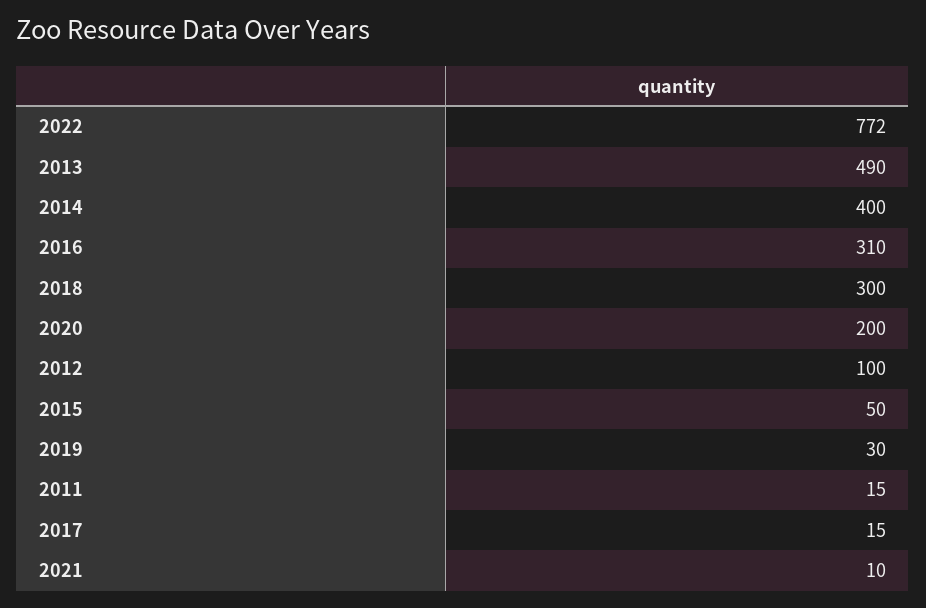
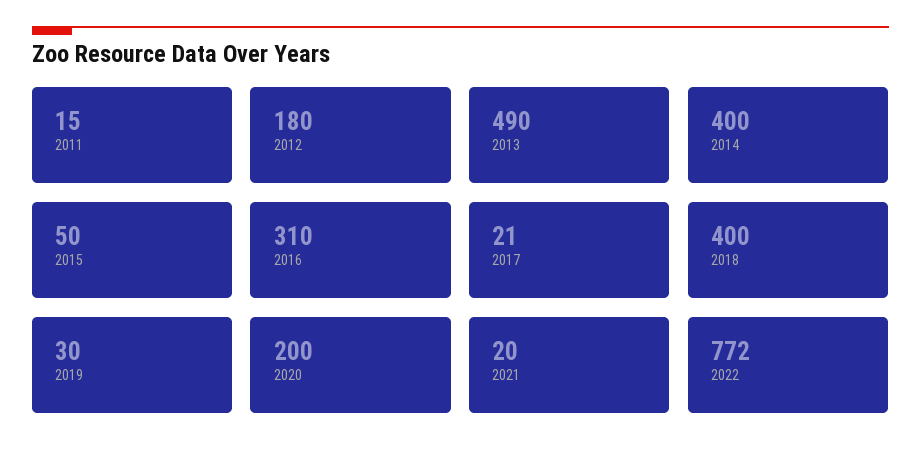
2018: 300 -> 400
2012: 100 -> 180
2017: 15 -> 21
2021: 10 -> 20

